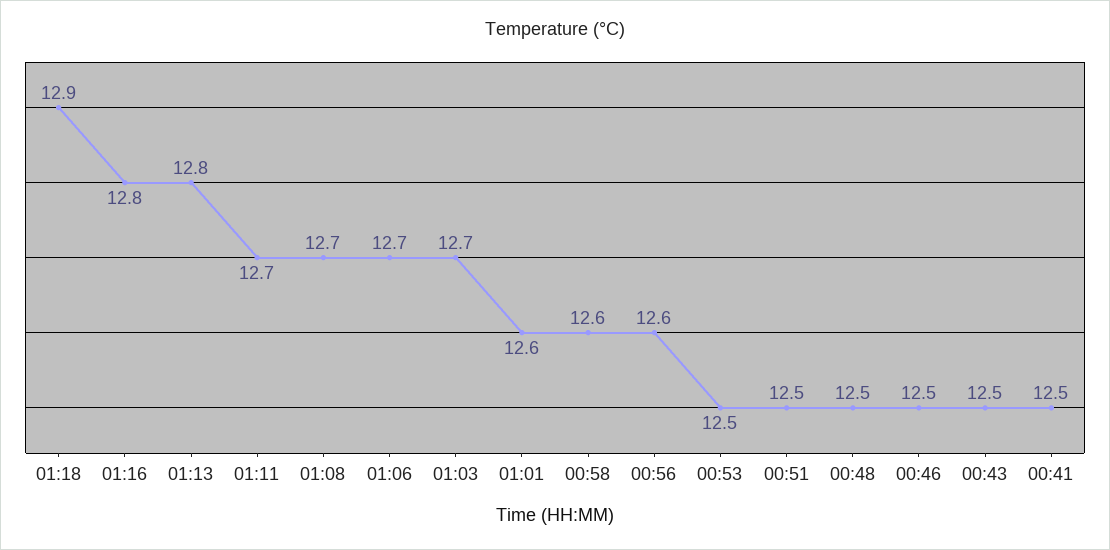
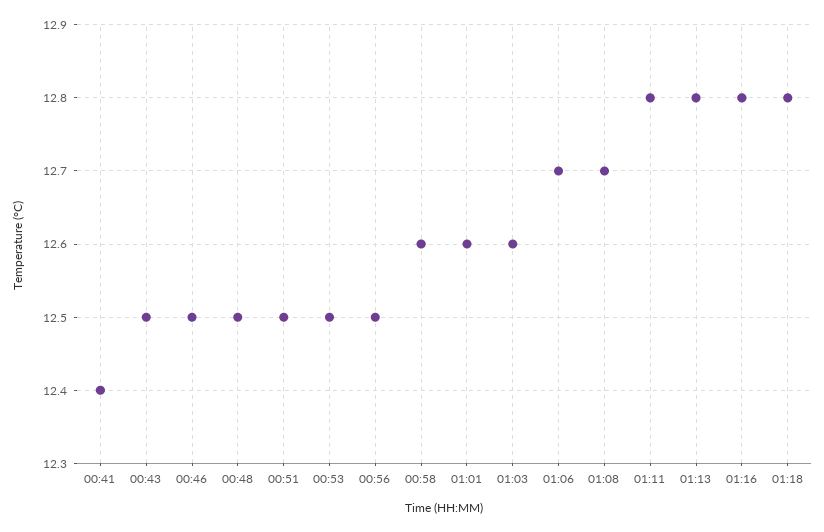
01:18: 12.9 -> 12.8
01:11: 12.7 -> 12.8
01:03: 12.7 -> 12.6
00:56: 12.6 -> 12.5
00:41: 12.5 -> 12.4

